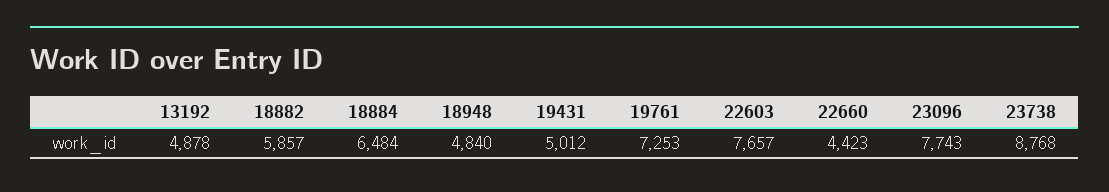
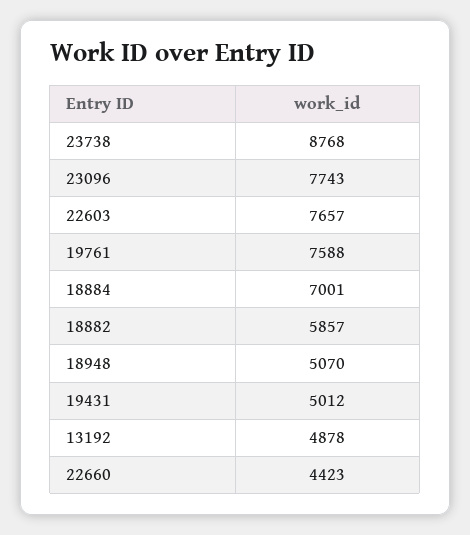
18884: 6484 -> 7001
18948: 4840 -> 5070
19761: 7253 -> 7588

